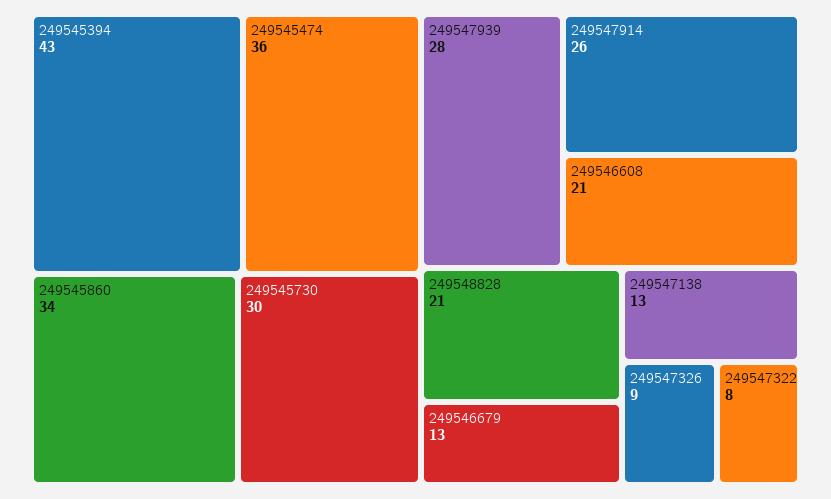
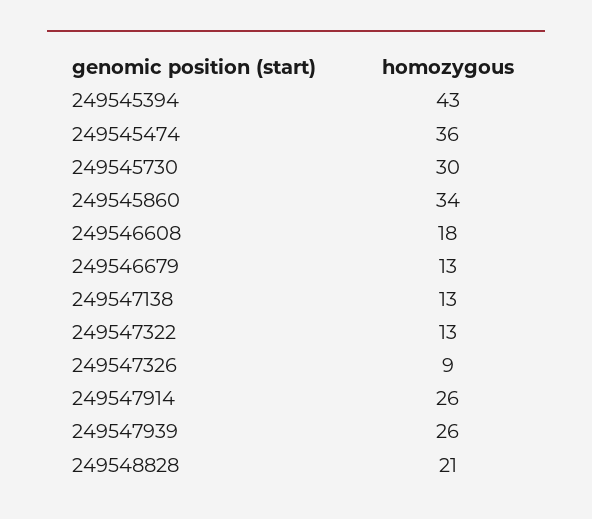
249547939: 28 -> 26
249546608: 21 -> 18
249547322: 8 -> 13

